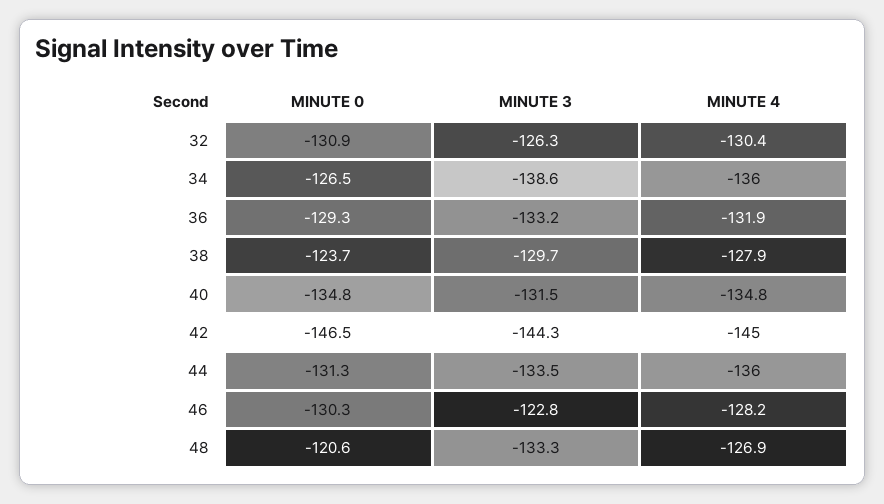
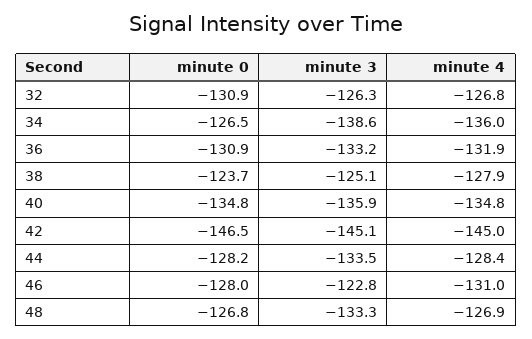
MINUTE 4, 32: -130.4 -> -126.8
MINUTE 0, 36: -129.3 -> -130.9
MINUTE 3, 38: -129.7 -> -125.1
MINUTE 3, 40: -131.5 -> -135.9
MINUTE 3, 42: -144.3 -> -145.1
MINUTE 0, 44: -131.3 -> -128.2
MINUTE 4, 44: -136 -> -128.4
MINUTE 0, 46: -130.3 -> -128
MINUTE 4, 46: -128.2 -> -131
MINUTE 0, 48: -120.6 -> -126.8

